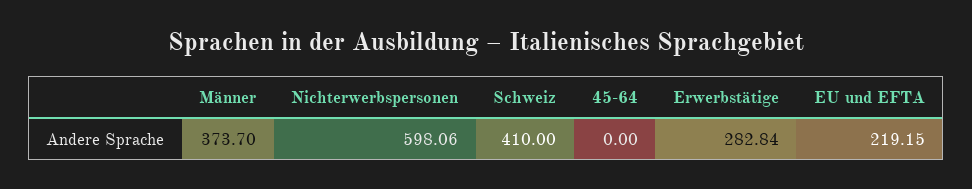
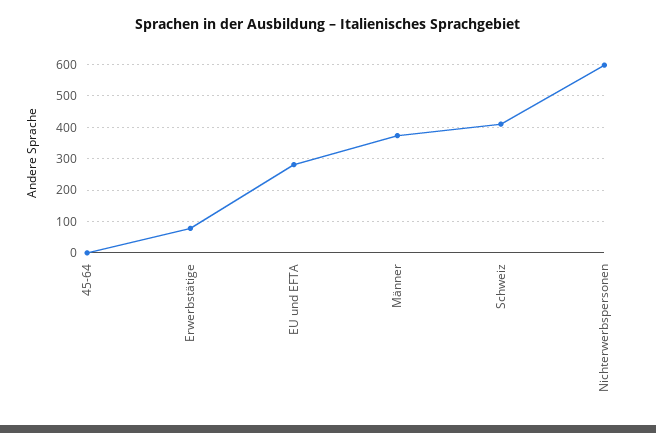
Erwerbstätige: 282.84 -> 80
EU und EFTA: 219.15 -> 280

